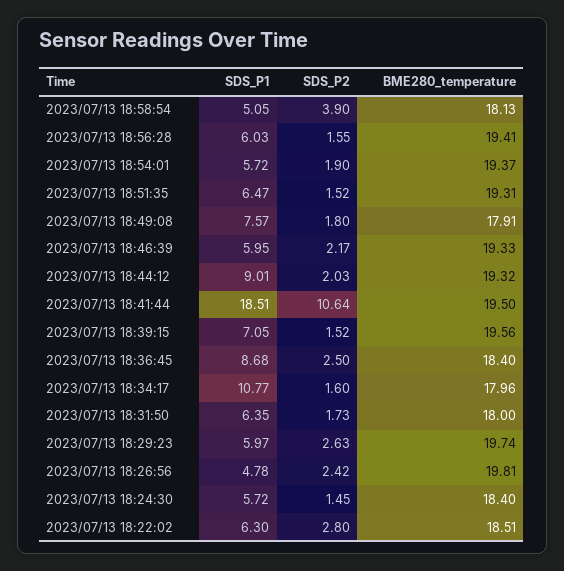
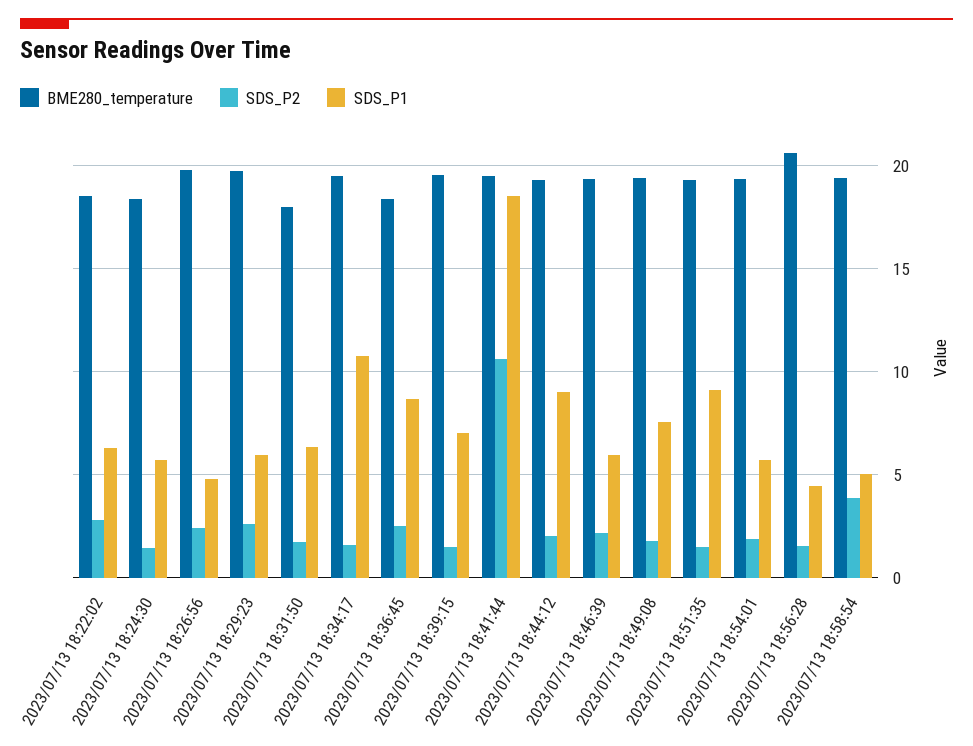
BME280_temperature, 2023/07/13 18:58:54: 18.13 -> 19.5
SDS_P1, 2023/07/13 18:56:28: 6.03 -> 4.5
BME280_temperature, 2023/07/13 18:56:28: 19.41 -> 20.5
SDS_P1, 2023/07/13 18:51:35: 6.47 -> 9
BME280_temperature, 2023/07/13 18:49:08: 17.91 -> 19.5
BME280_temperature, 2023/07/13 18:34:17: 17.96 -> 19.5

